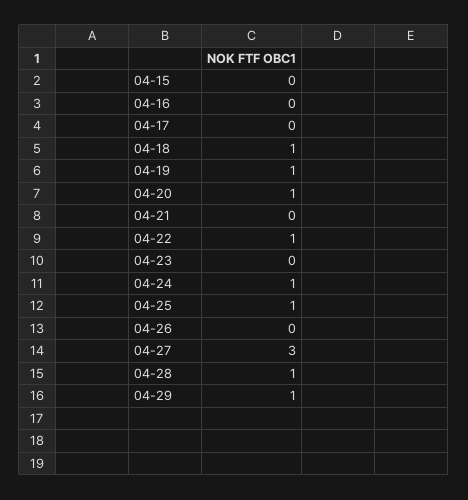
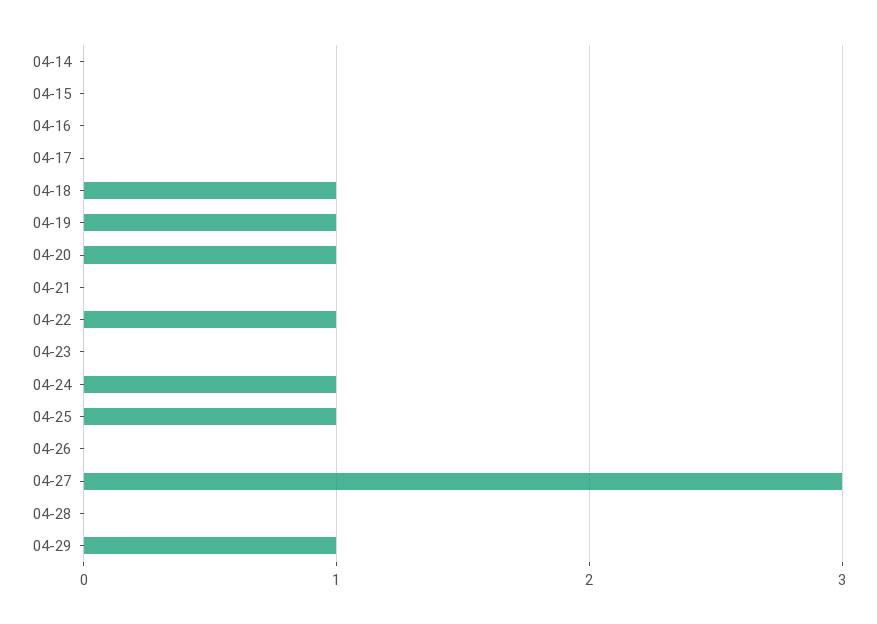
04-28: 1 -> 0
04-14: none -> 0

